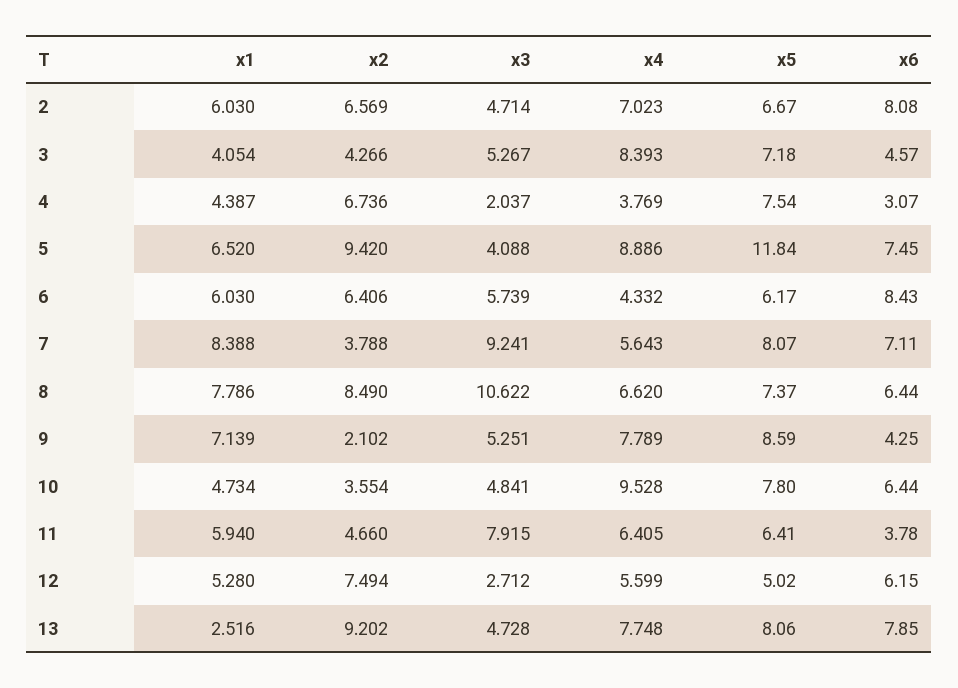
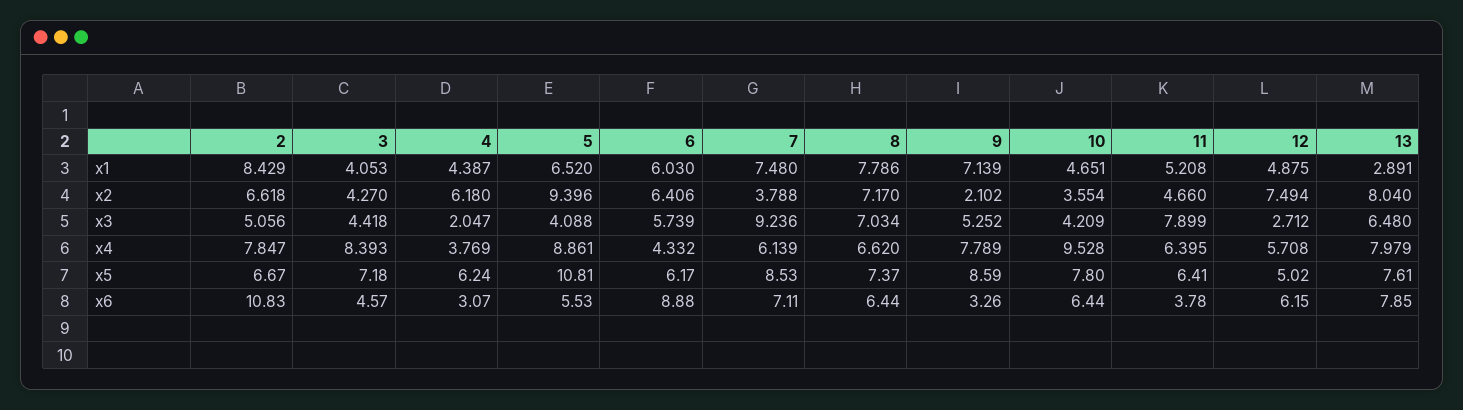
x1, 2: 6.03 -> 8.429
x2, 2: 6.569 -> 6.618
x3, 2: 4.714 -> 5.056
x4, 2: 7.023 -> 7.847
x6, 2: 8.08 -> 10.83
x1, 3: 4.054 -> 4.053
x2, 3: 4.266 -> 4.27
x3, 3: 5.267 -> 4.418
x2, 4: 6.736 -> 6.18
x3, 4: 2.037 -> 2.047
x5, 4: 7.54 -> 6.24
x2, 5: 9.42 -> 9.396
x4, 5: 8.886 -> 8.861
x5, 5: 11.84 -> 10.81
x6, 5: 7.45 -> 5.53
x6, 6: 8.43 -> 8.88
x1, 7: 8.388 -> 7.48
x3, 7: 9.241 -> 9.236
x4, 7: 5.643 -> 6.139
x5, 7: 8.07 -> 8.53
x2, 8: 8.49 -> 7.17
x3, 8: 10.622 -> 7.034
x3, 9: 5.251 -> 5.252
x6, 9: 4.25 -> 3.26
x1, 10: 4.734 -> 4.651
x3, 10: 4.841 -> 4.209
x1, 11: 5.94 -> 5.208
x3, 11: 7.915 -> 7.899
x4, 11: 6.405 -> 6.395
x1, 12: 5.28 -> 4.875
x4, 12: 5.599 -> 5.708
x1, 13: 2.516 -> 2.891
x2, 13: 9.202 -> 8.04
x3, 13: 4.728 -> 6.48
x4, 13: 7.748 -> 7.979
x5, 13: 8.06 -> 7.61

